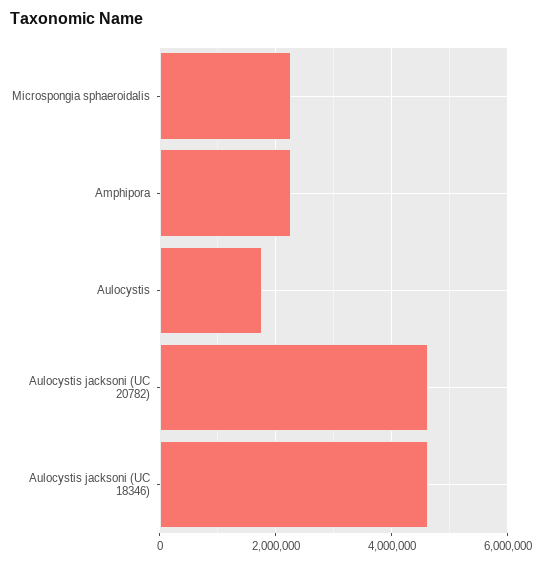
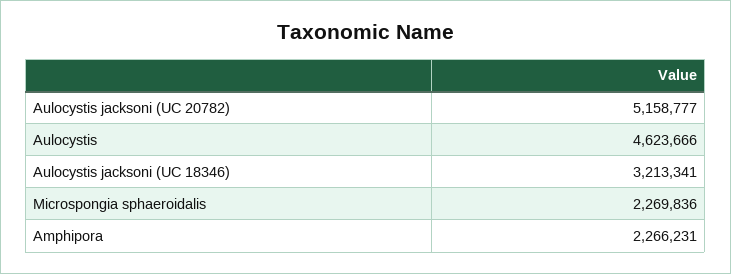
Aulocystis: 1800000 -> 4623666
Aulocystis jacksoni (UC 20782): 4600000 -> 5158777
Aulocystis jacksoni (UC 18346): 4600000 -> 3213341

